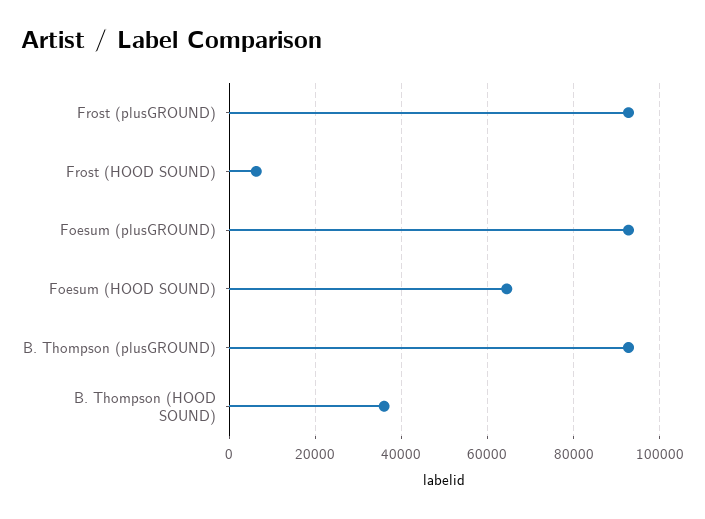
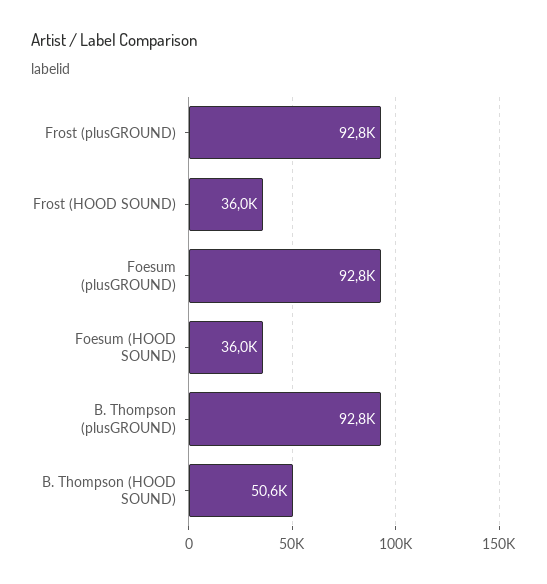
Frost (HOOD SOUND): 6000 -> 36000
Foesum (HOOD SOUND): 64000 -> 36000
B. Thompson (HOOD SOUND): 36000 -> 50600

